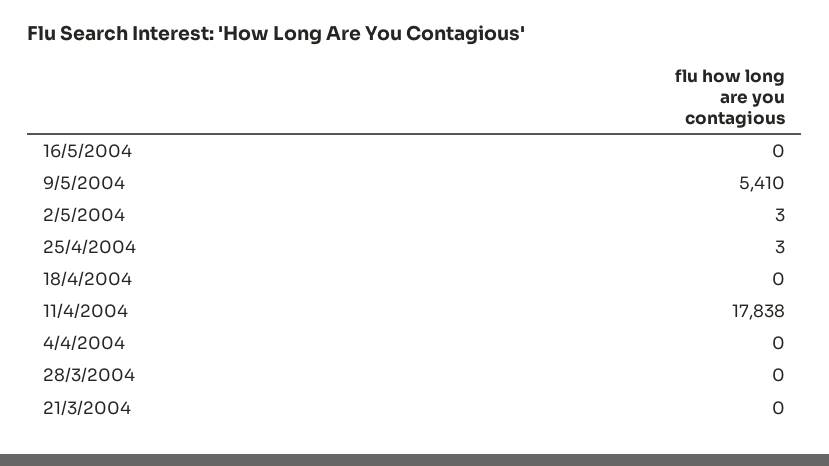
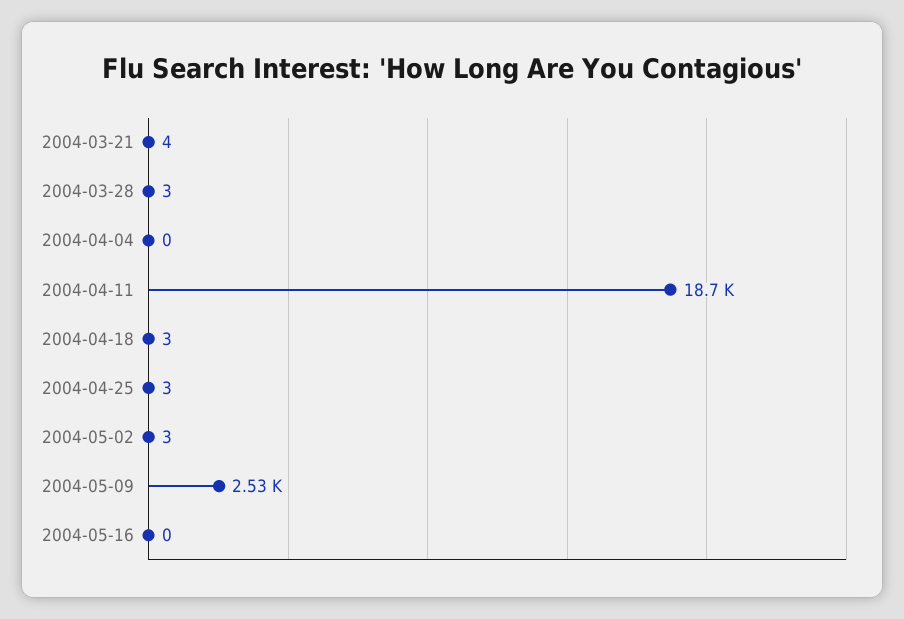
9/5/2004: 5410 -> 2530
18/4/2004: 0 -> 3
11/4/2004: 17838 -> 18700
28/3/2004: 0 -> 3
21/3/2004: 0 -> 4

